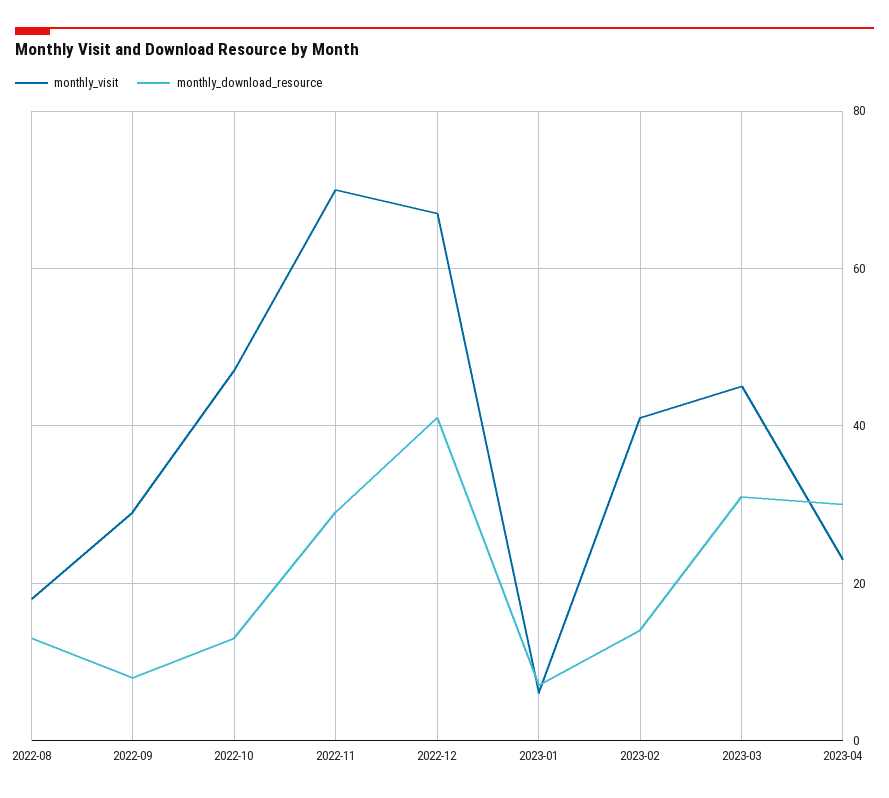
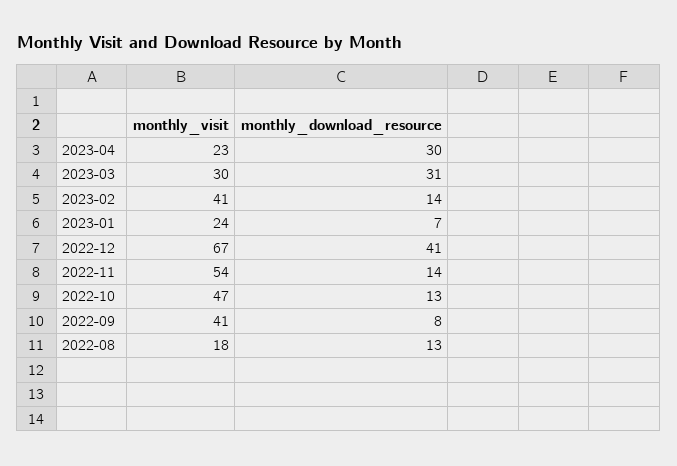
monthly_visit, 2022-09: 30 -> 41
monthly_visit, 2022-11: 70 -> 54
monthly_download_resource, 2022-11: 30 -> 14
monthly_visit, 2023-01: 5 -> 24
monthly_visit, 2023-03: 45 -> 30

